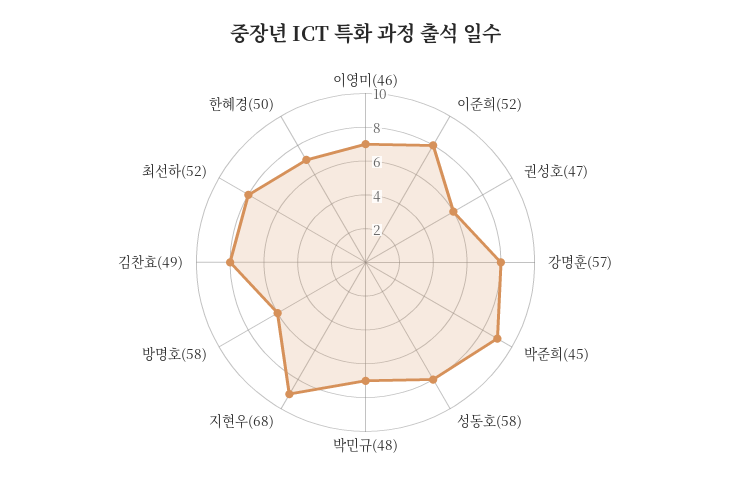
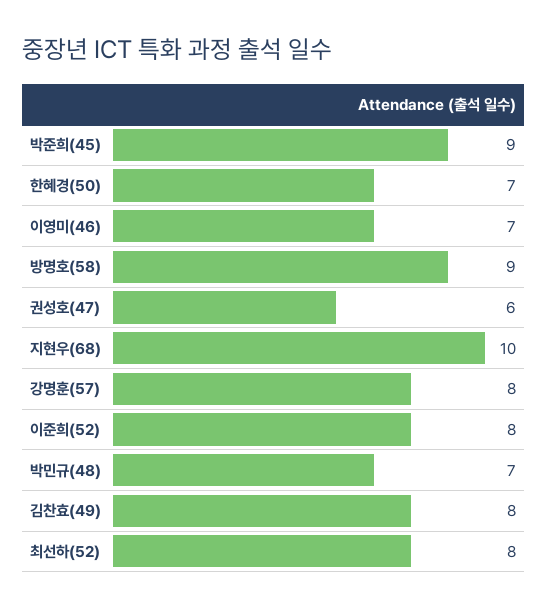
성동호(58): 8 -> none
지현우(68): 9 -> 10
방명호(58): 6 -> 9

